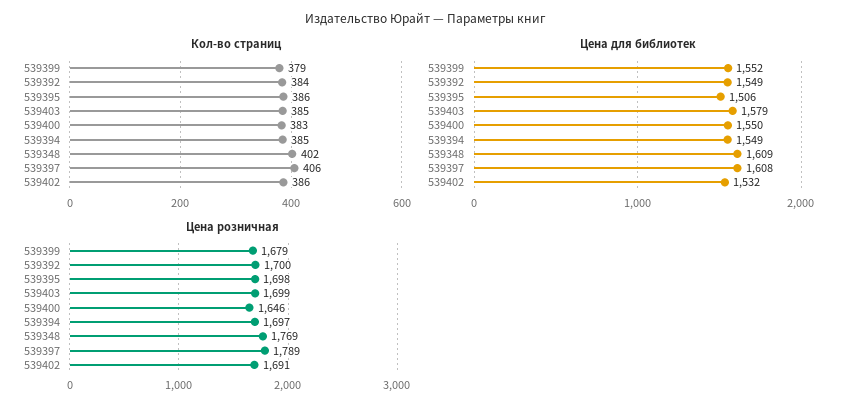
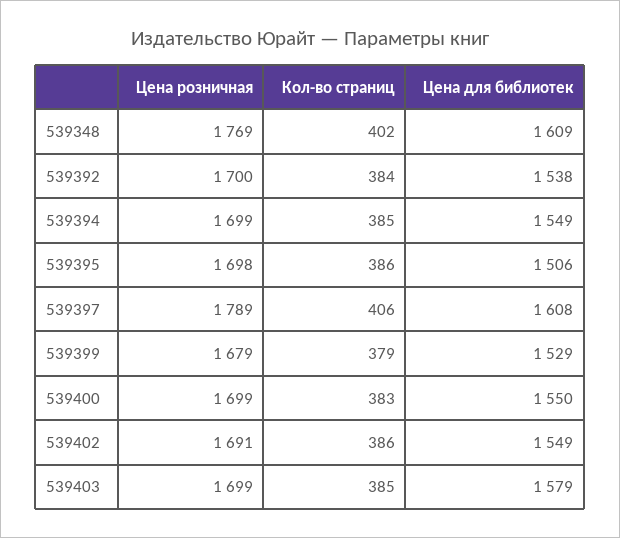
Цена для библиотек, 539399: 1552 -> 1529
Цена для библиотек, 539392: 1549 -> 1538
Цена для библиотек, 539402: 1532 -> 1549
Цена розничная, 539400: 1646 -> 1699
Цена розничная, 539394: 1697 -> 1699

